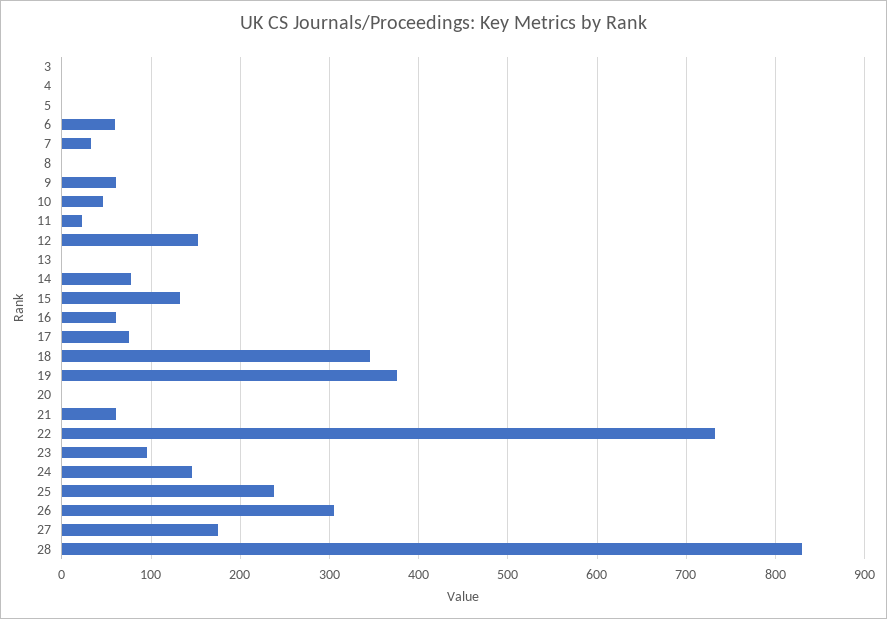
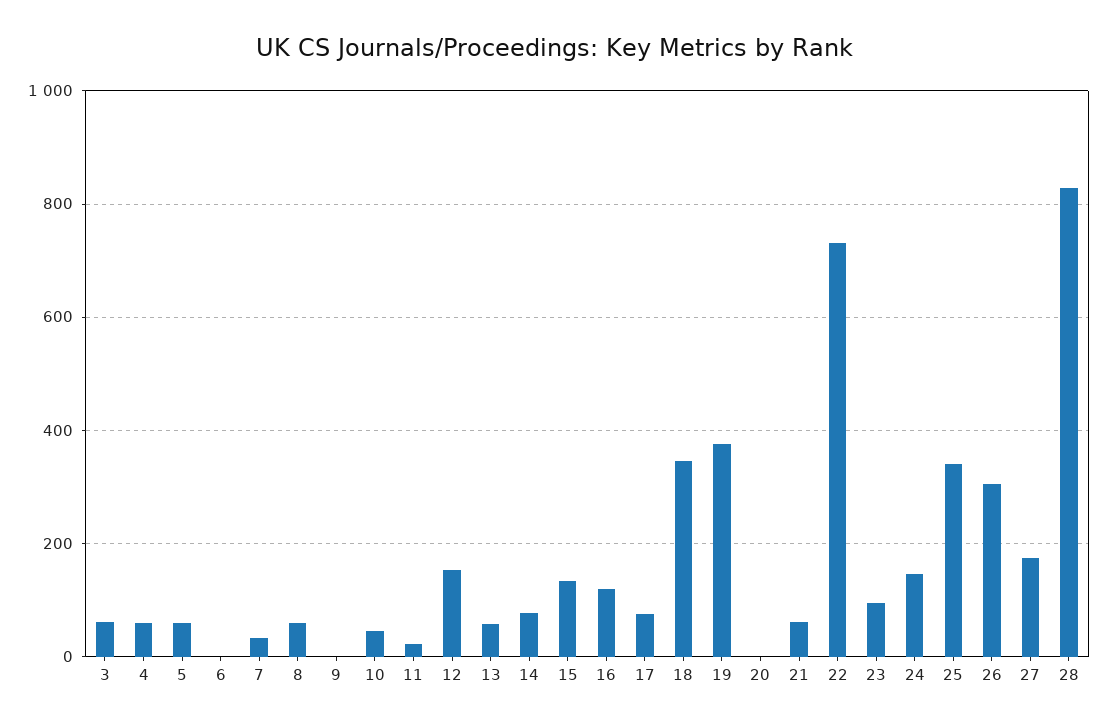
3: 0 -> 60
4: 0 -> 60
5: 0 -> 60
6: 60 -> 0
8: 0 -> 60
9: 60 -> 0
13: 0 -> 60
16: 60 -> 120
25: 240 -> 340

